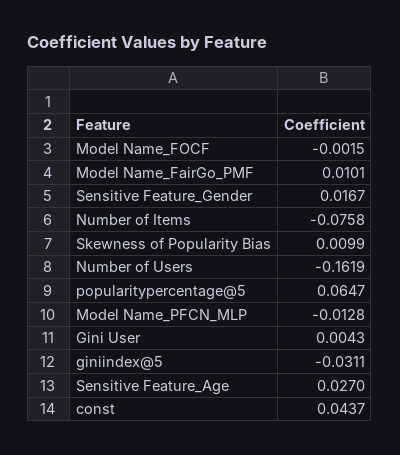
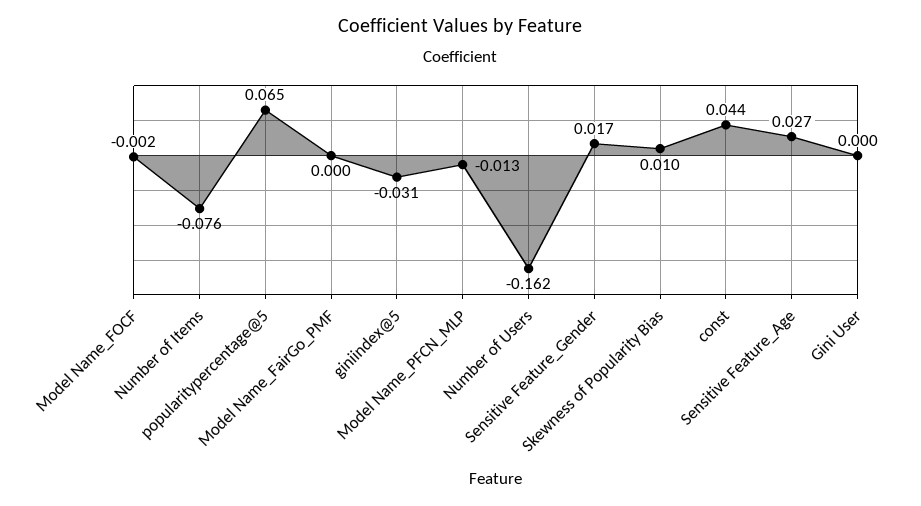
Model Name_FairGo_PMF: 0.0101 -> 0
Gini User: 0.0043 -> 0

